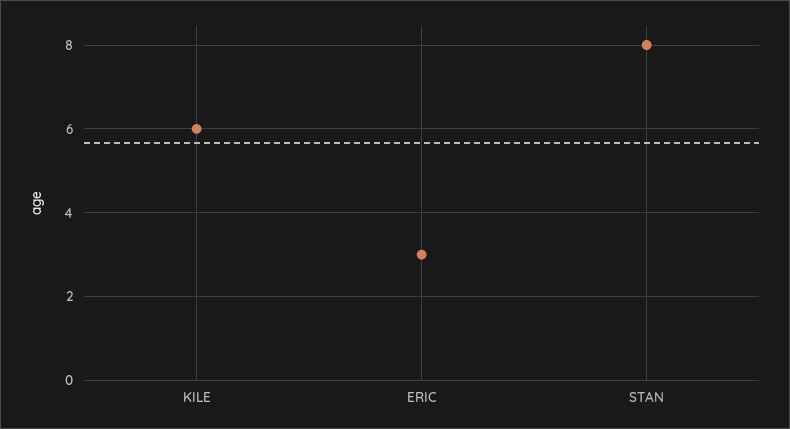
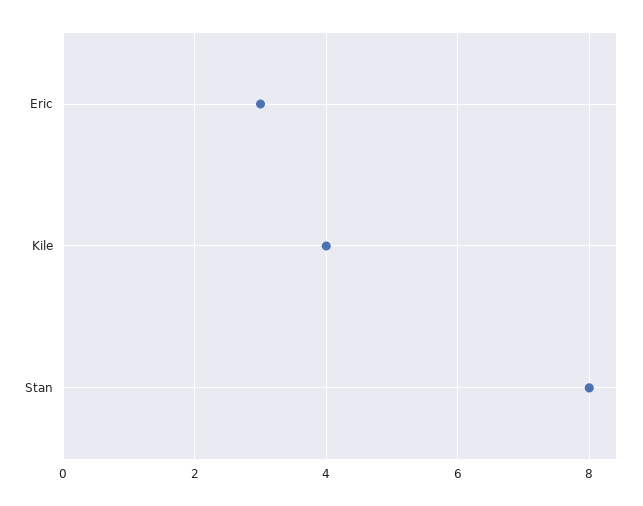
KILE: 6 -> 4

